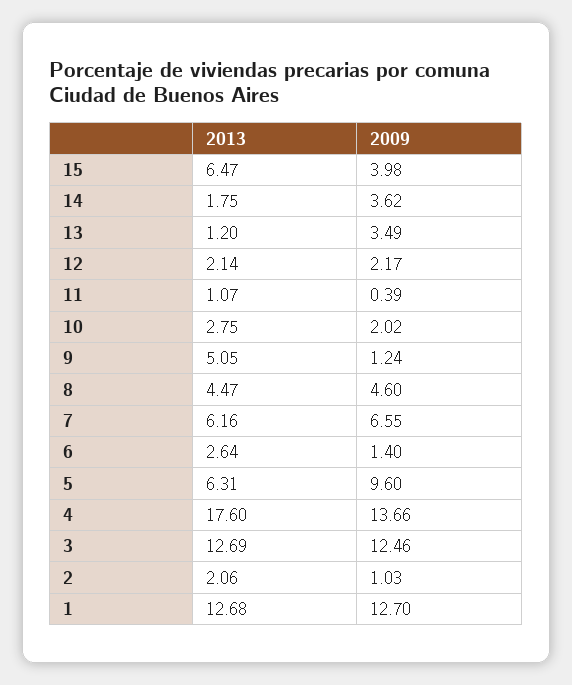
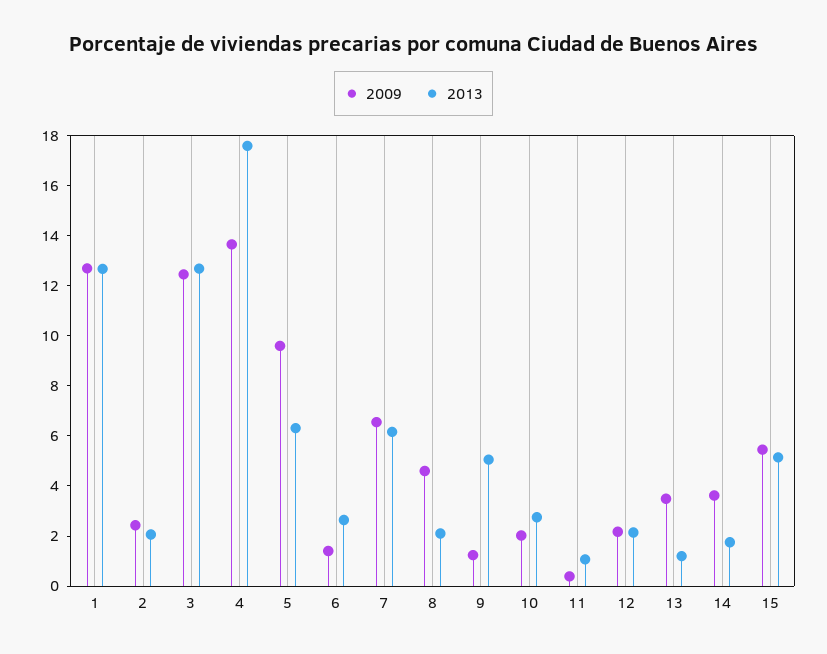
2013, 15: 6.47 -> 5
2009, 15: 3.98 -> 5.5
2013, 8: 4.47 -> 2
2009, 2: 1.03 -> 2.5

